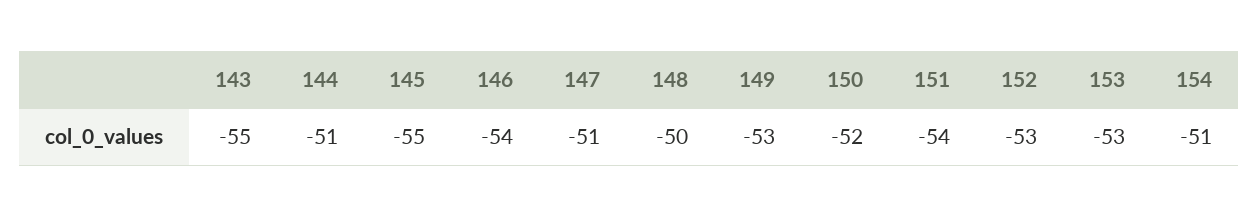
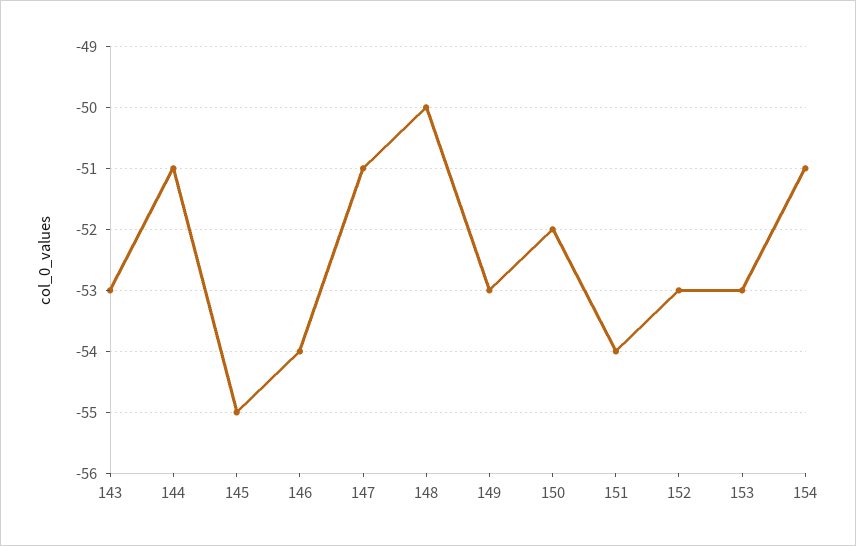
143: -55 -> -53

